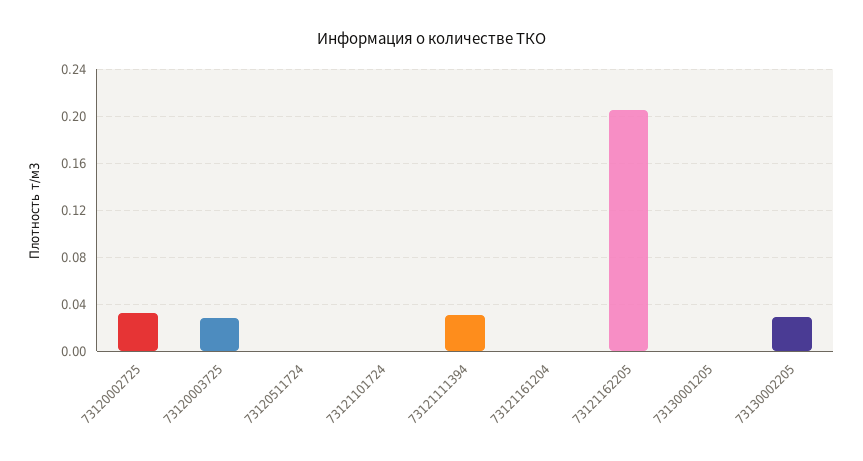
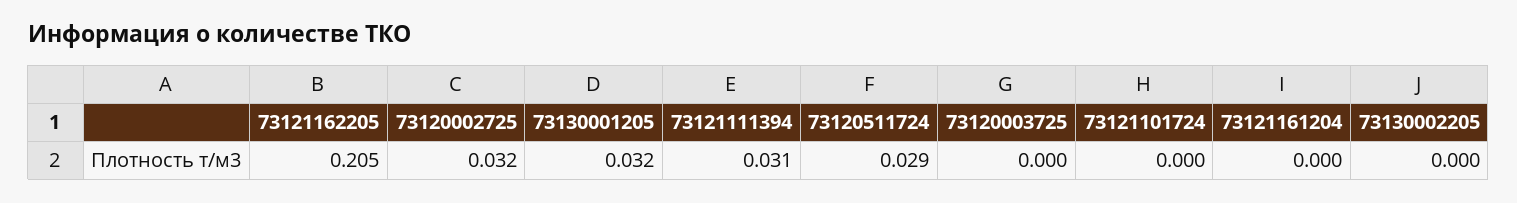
73120003725: 0.03 -> 0
73120511724: 0 -> 0.029
73130001205: 0 -> 0.032
73130002205: 0.03 -> 0

